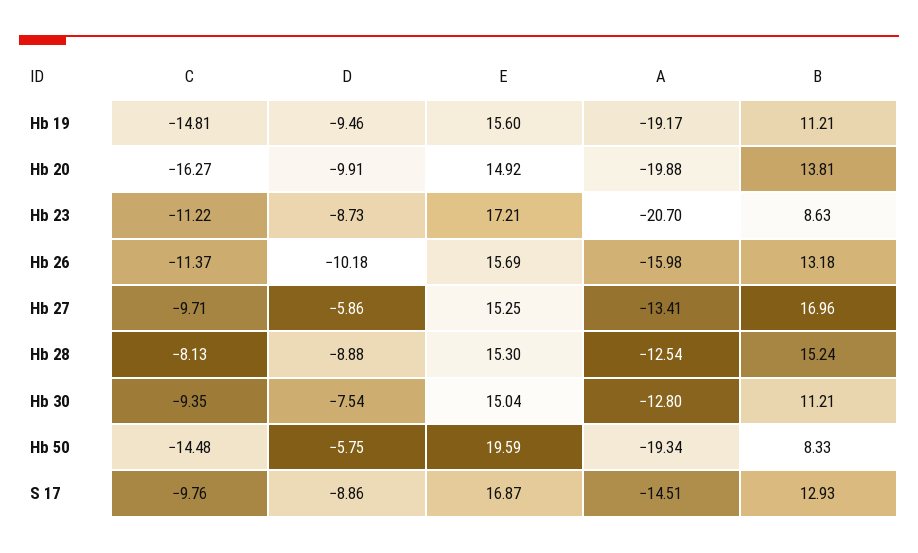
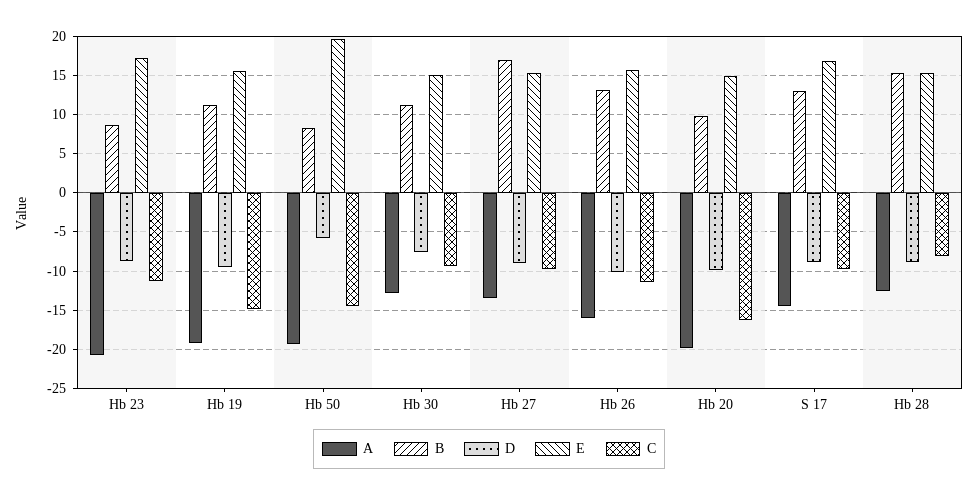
B, Hb 20: 13.81 -> 10
D, Hb 27: -5.86 -> -9

